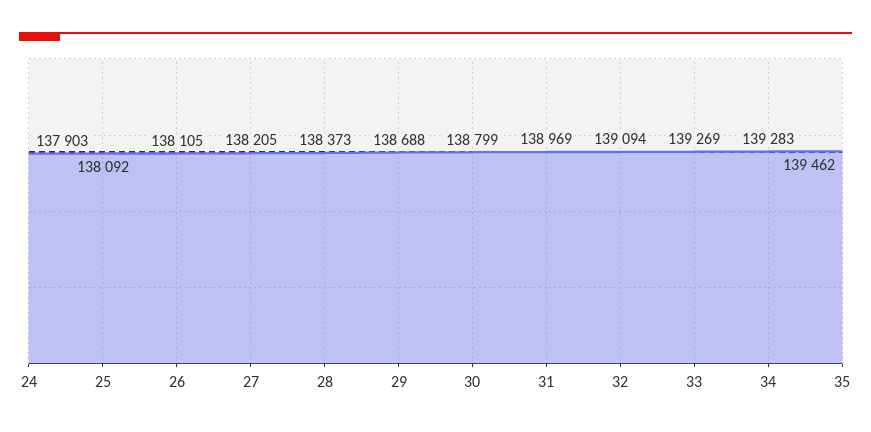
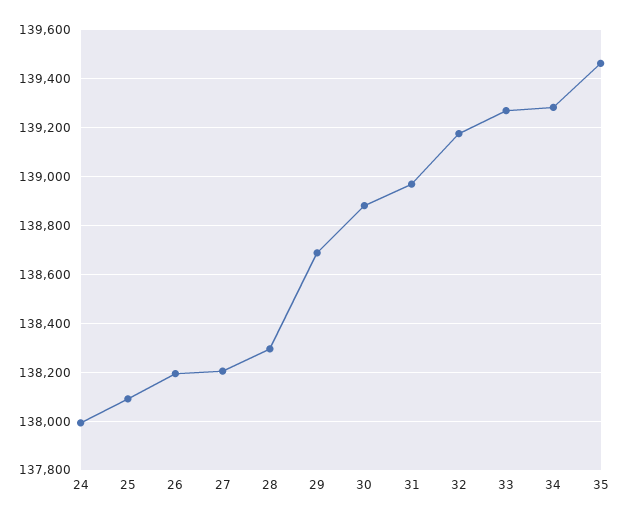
24: 137903 -> 138000
26: 138105 -> 138200
28: 138373 -> 138300
30: 138799 -> 138875
32: 139094 -> 139175

